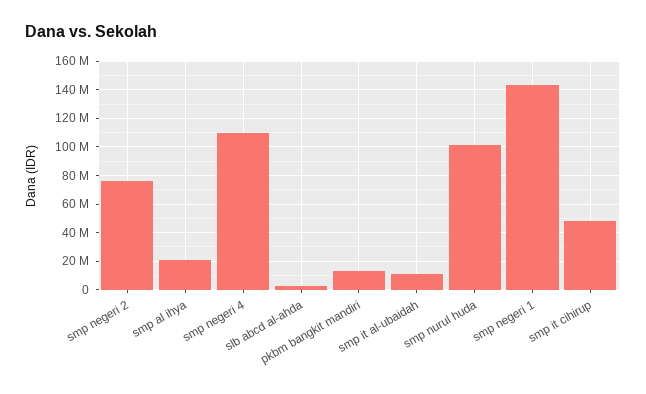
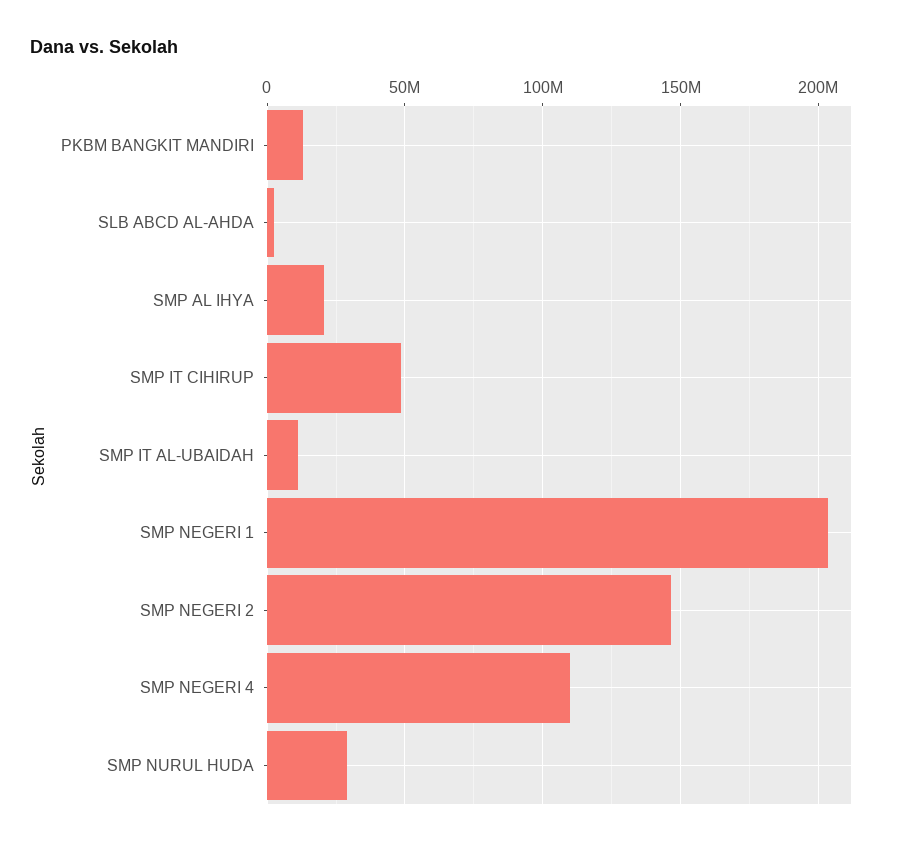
smp negeri 2: 75000000 -> 145000000
smp nurul huda: 100000000 -> 30000000
smp negeri 1: 145000000 -> 205000000

